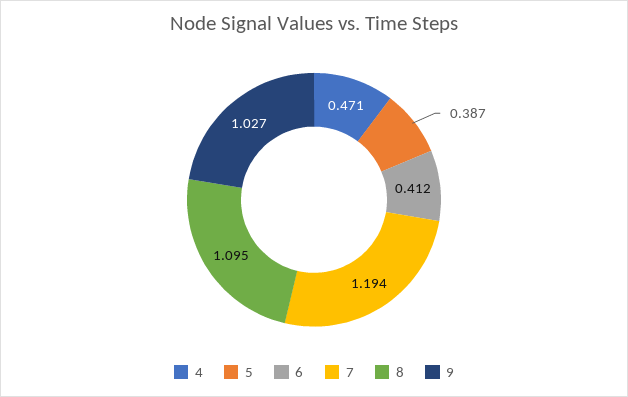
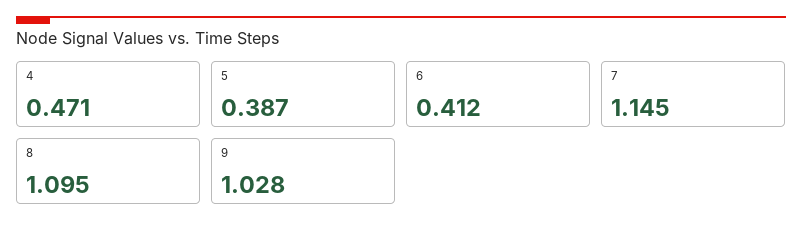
7: 1.194 -> 1.145
9: 1.027 -> 1.028

